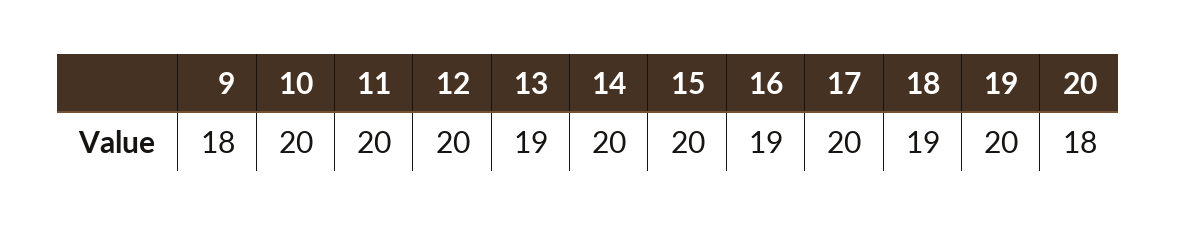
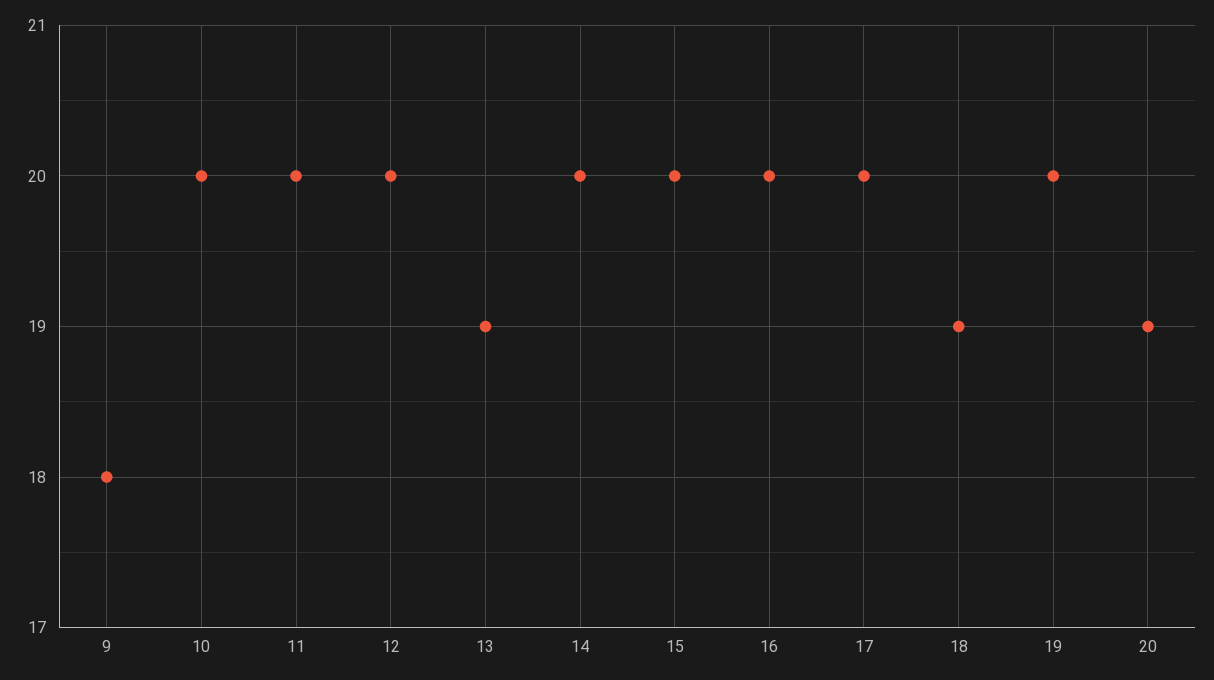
16: 19 -> 20
20: 18 -> 19

